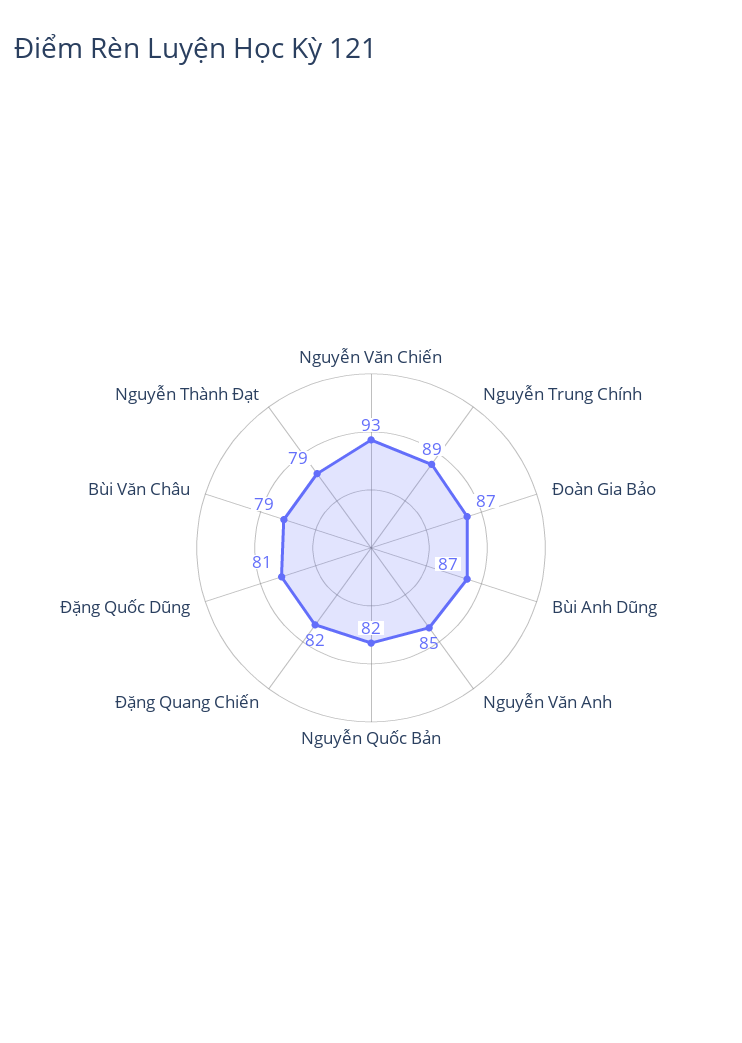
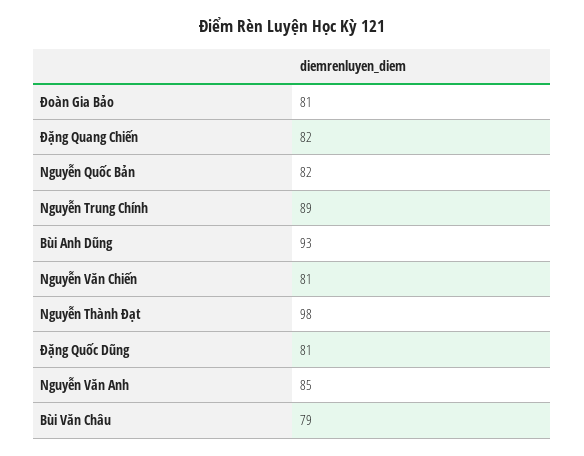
Nguyễn Văn Chiến: 93 -> 81
Đoàn Gia Bảo: 87 -> 81
Bùi Anh Dũng: 87 -> 93
Nguyễn Thành Đạt: 79 -> 98

